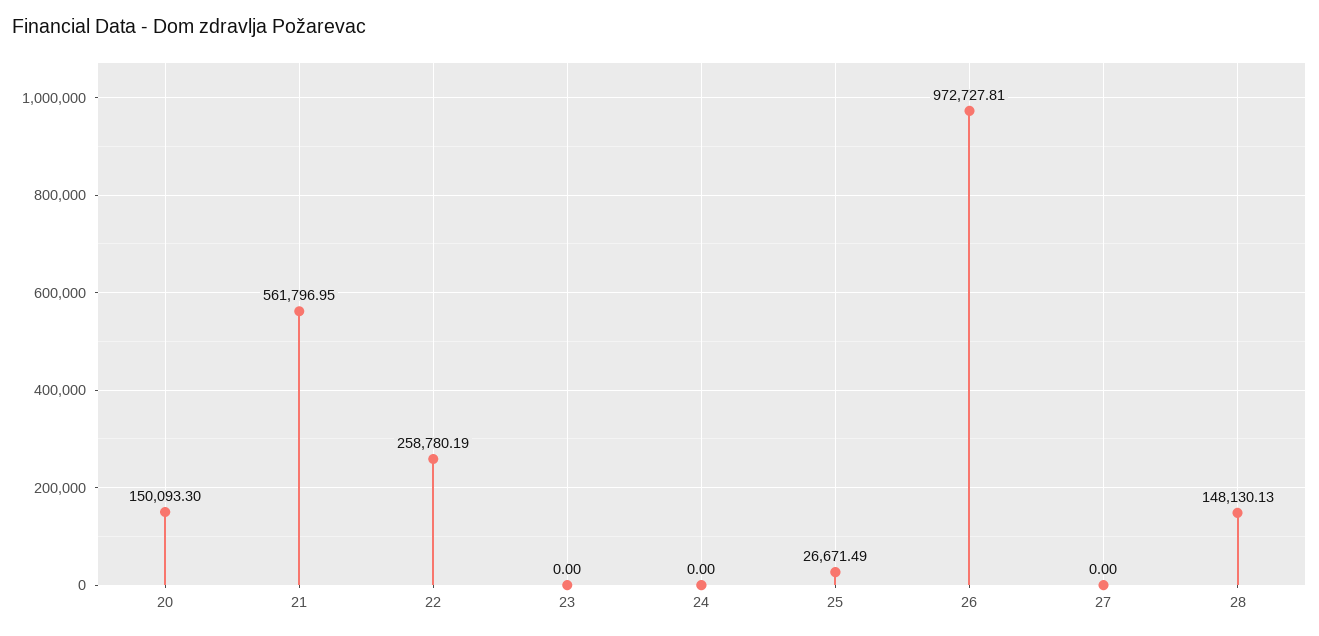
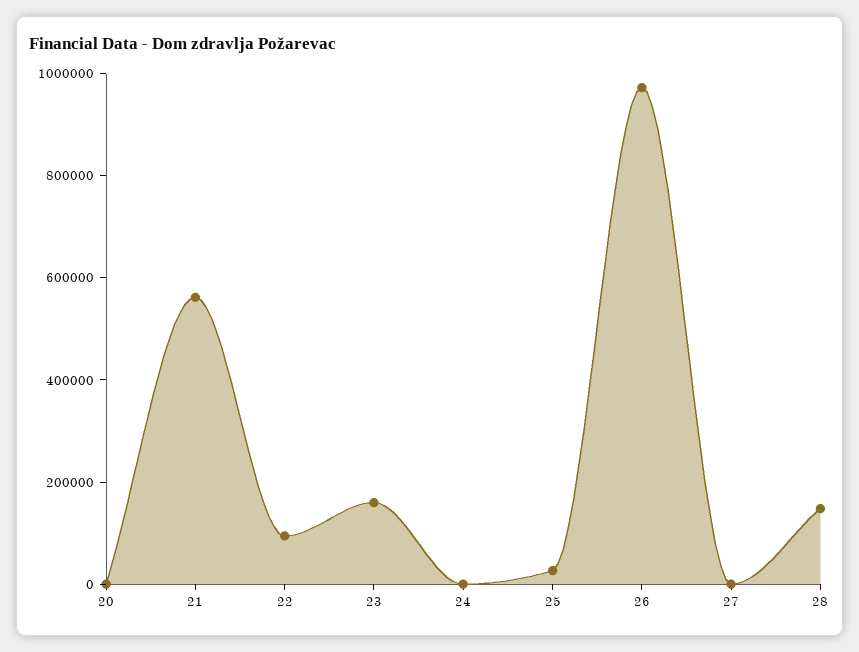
20: 150093.3 -> 0
22: 258780.19 -> 100000
23: 0 -> 150000

